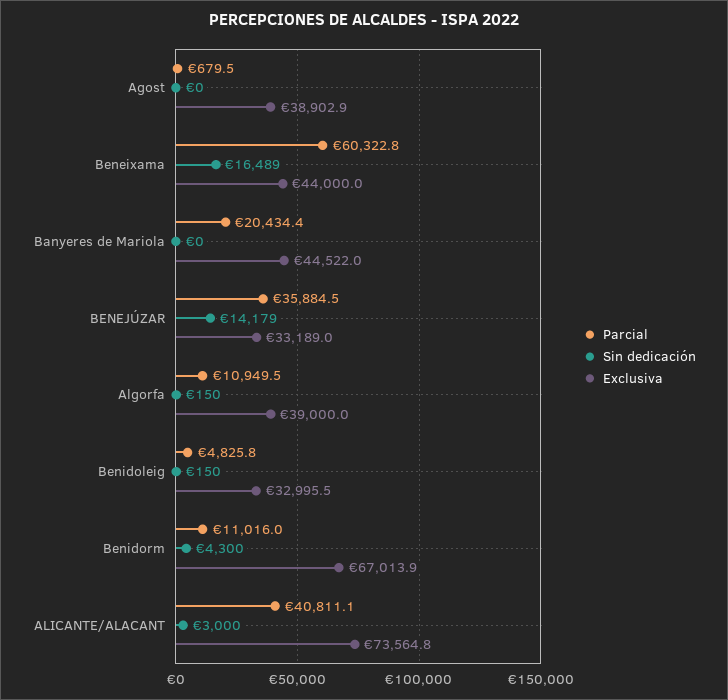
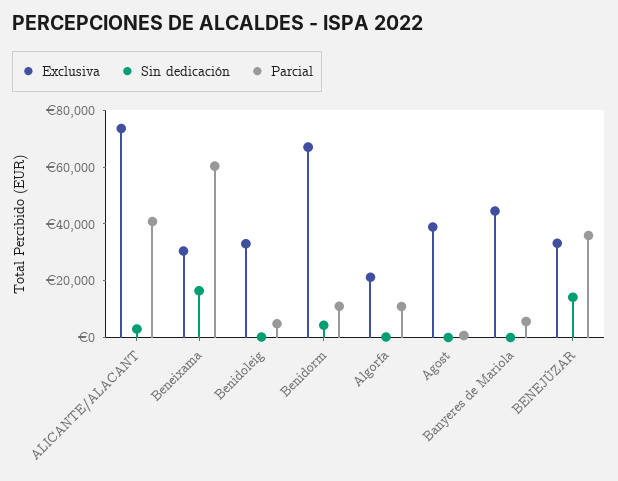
Exclusiva, Beneixama: 44000 -> 30000
Parcial, Banyeres de Mariola: 20434.4 -> 5000
Exclusiva, Algorfa: 39000 -> 20000

